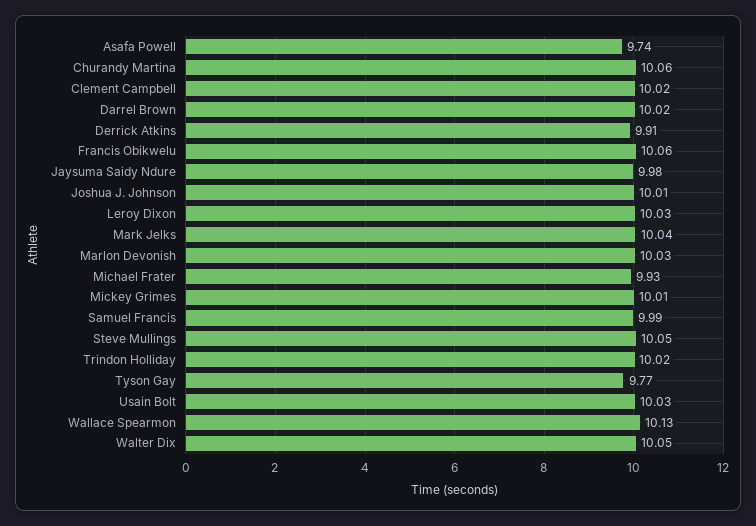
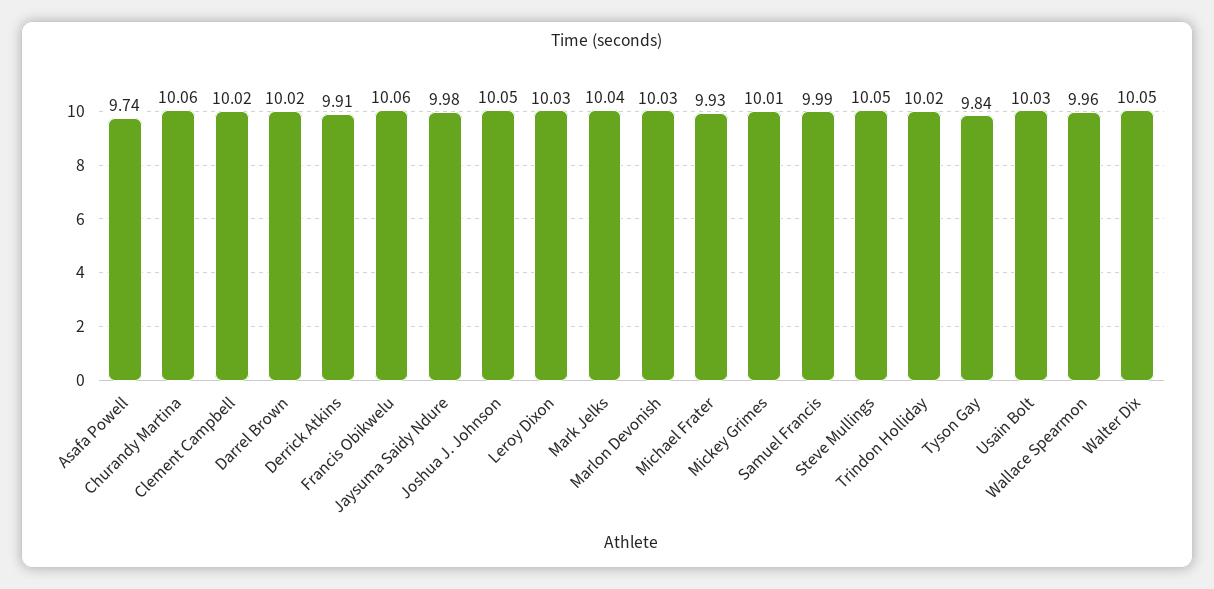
Joshua J. Johnson: 10.01 -> 10.05
Tyson Gay: 9.77 -> 9.84
Wallace Spearmon: 10.13 -> 9.96

